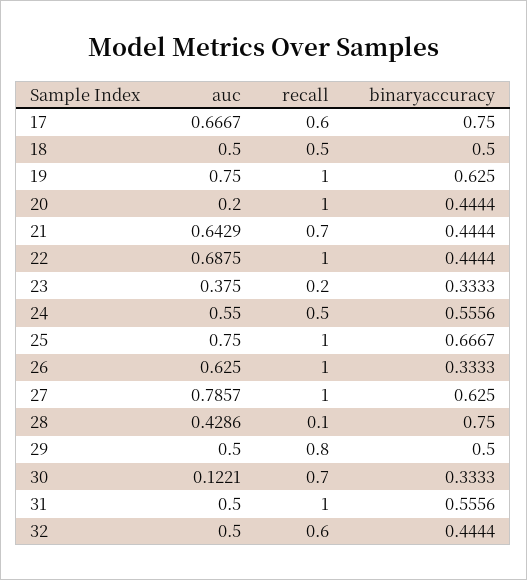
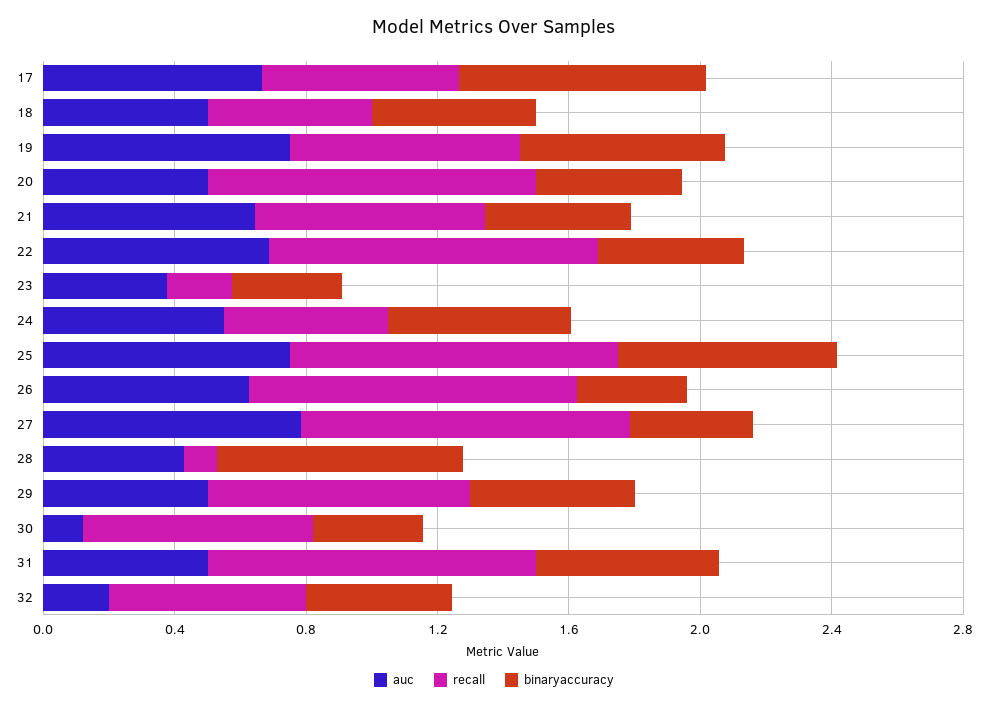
recall, 19: 1 -> 0.7
auc, 20: 0.2 -> 0.5
binaryaccuracy, 27: 0.625 -> 0.4
auc, 32: 0.5 -> 0.2

